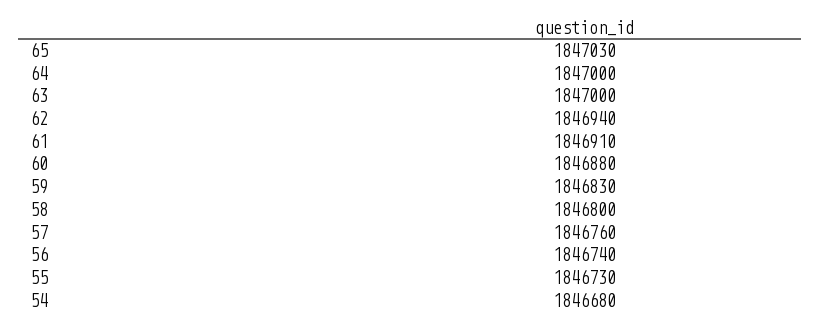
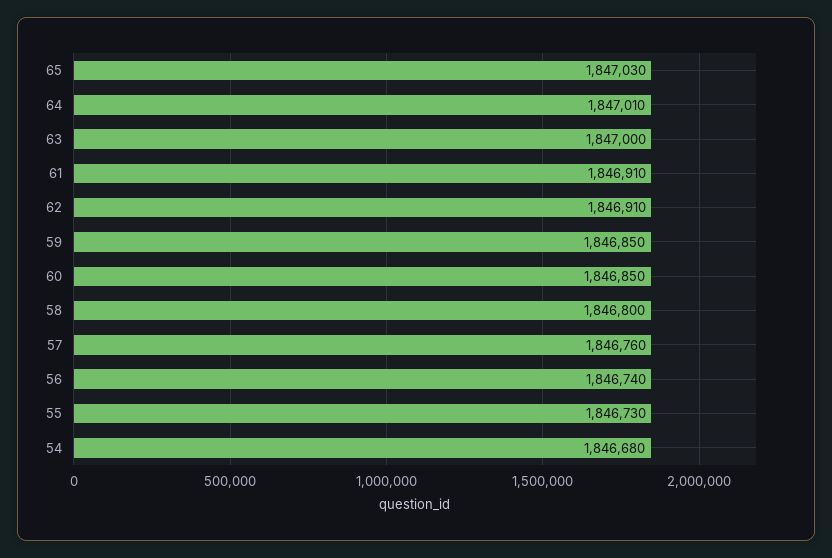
64: 1847000 -> 1847010
62: 1846940 -> 1846910
60: 1846880 -> 1846850
59: 1846830 -> 1846850

